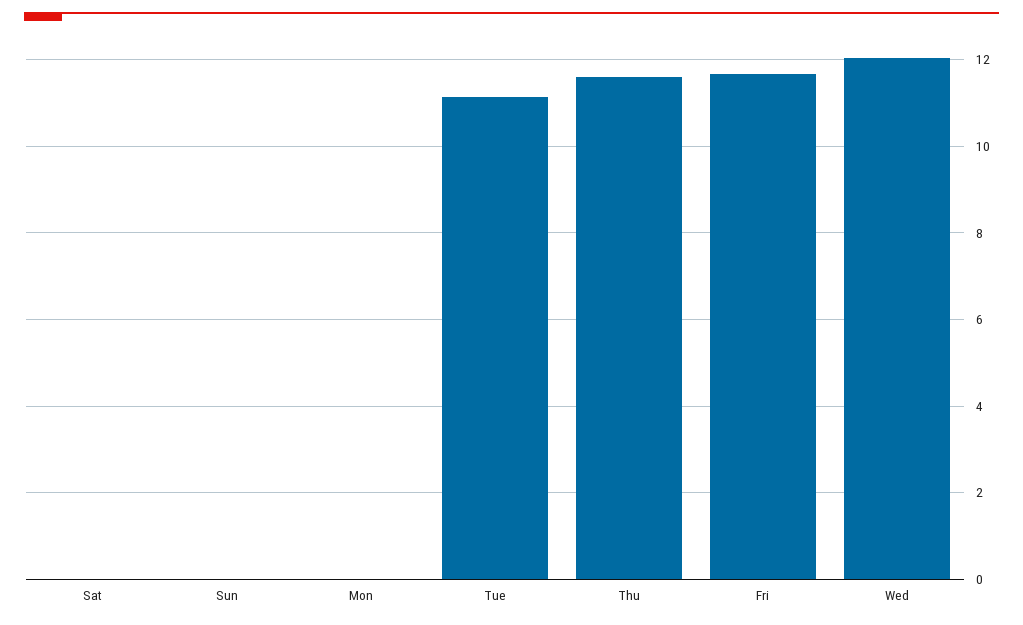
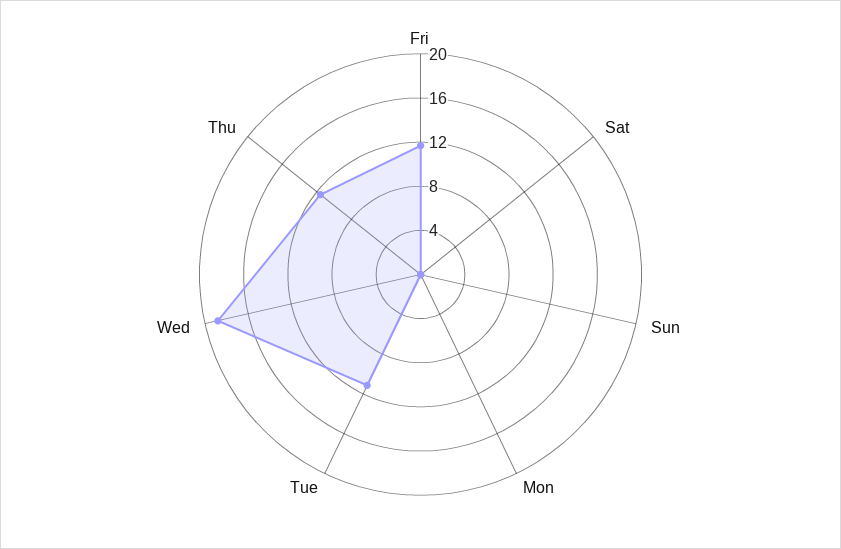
Wed: 12 -> 19

